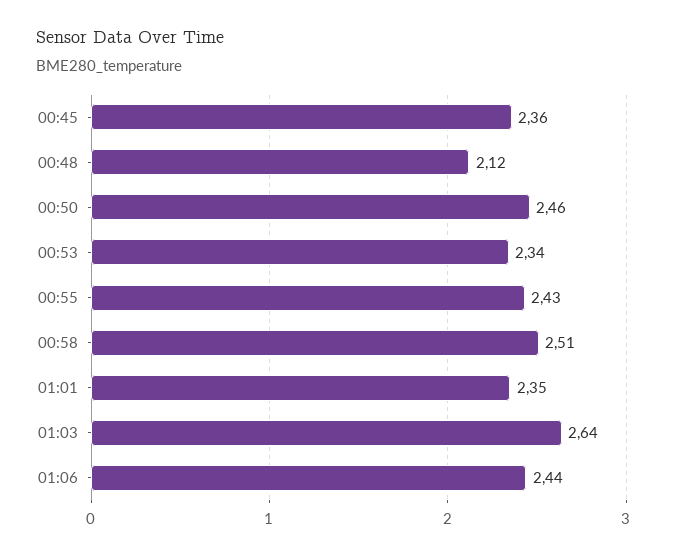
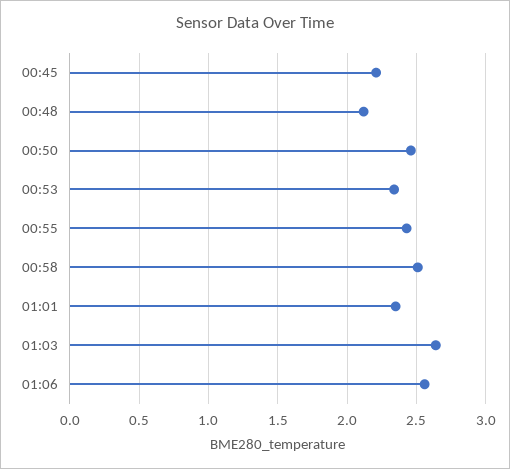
00:45: 2.36 -> 2.2
01:06: 2.44 -> 2.55

